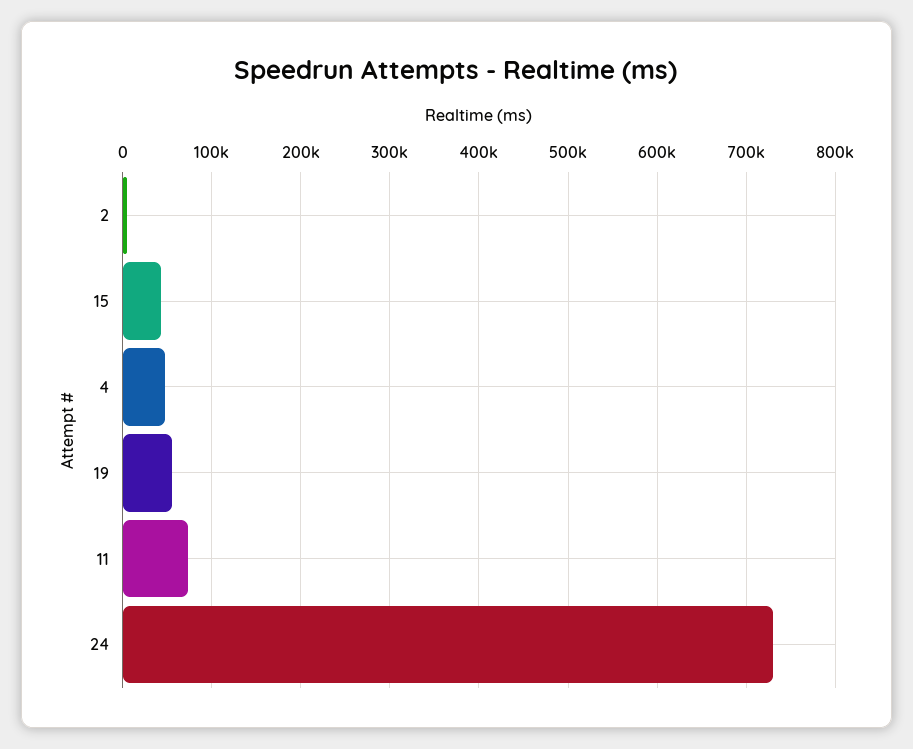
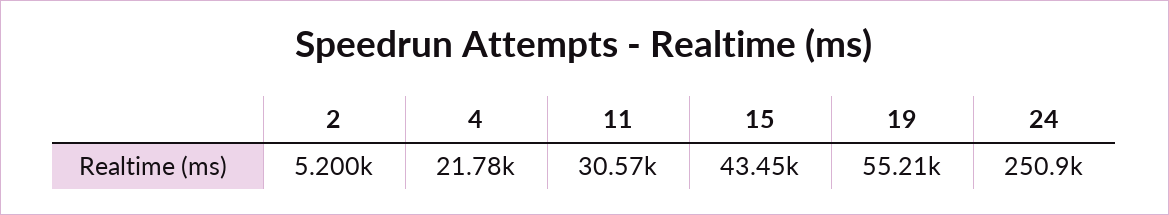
4: 50000 -> 21780
11: 70000 -> 30570
24: 730000 -> 250900

